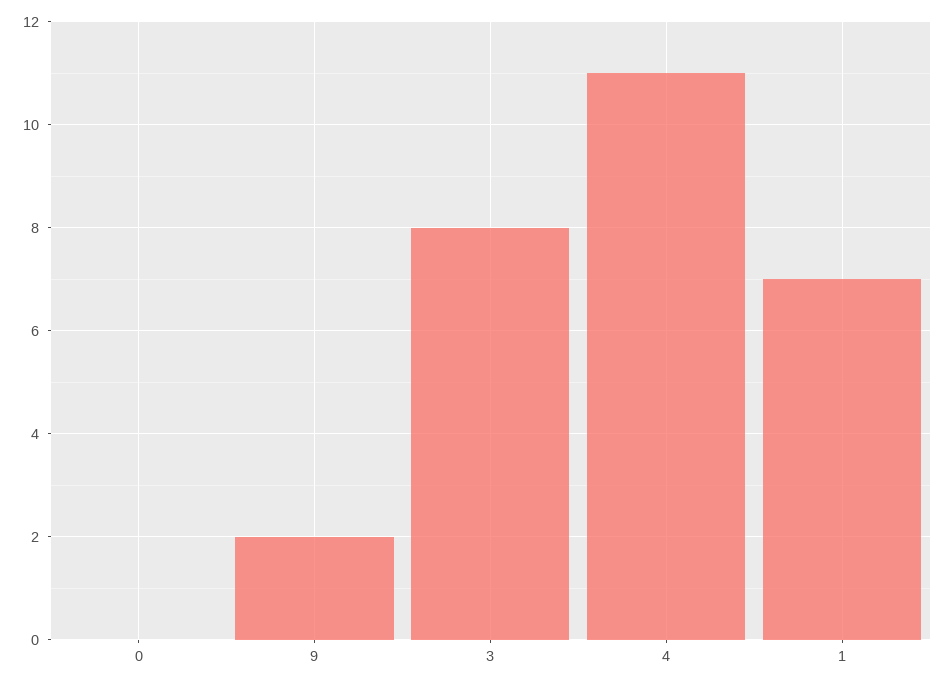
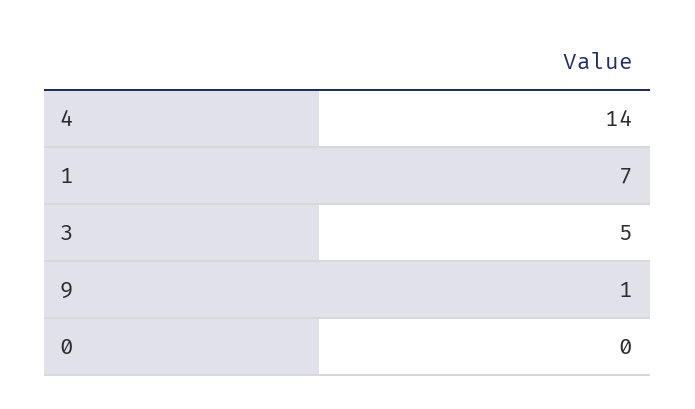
9: 2 -> 1
3: 8 -> 5
4: 11 -> 14

